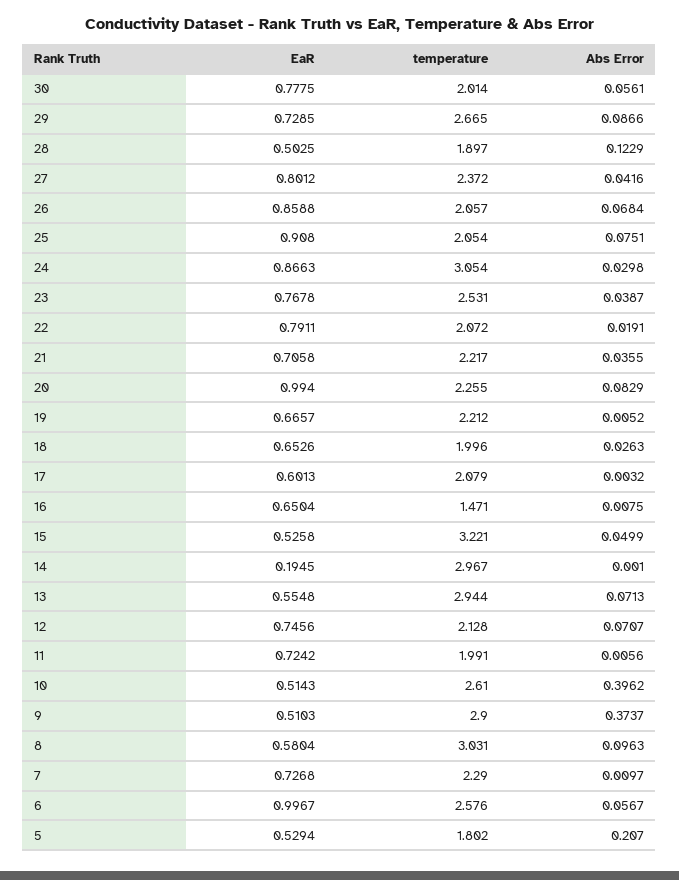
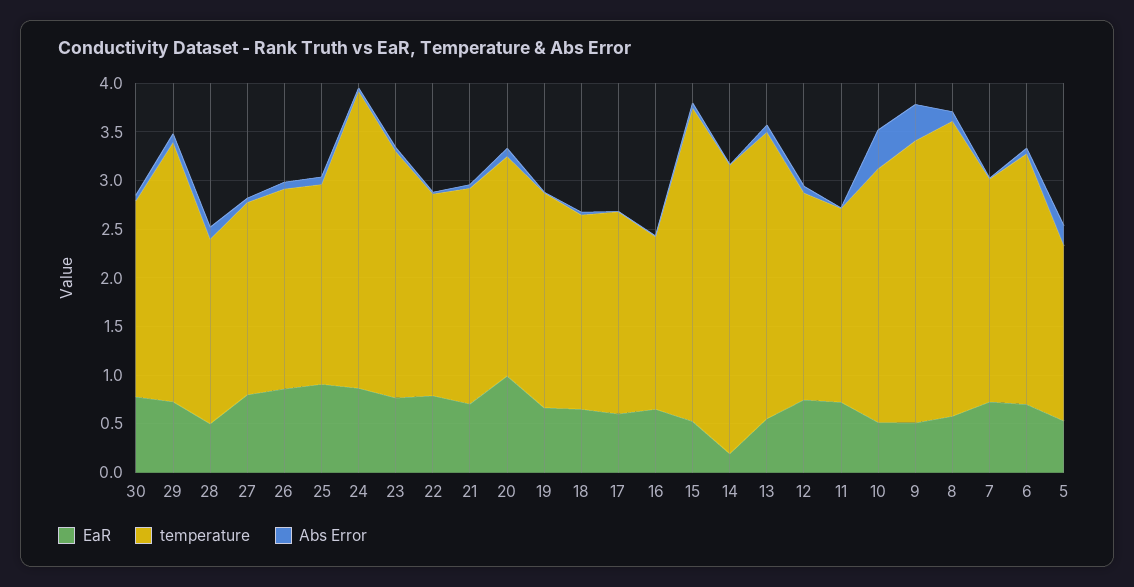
temperature, 27: 2.372 -> 2
temperature, 16: 1.471 -> 1.8
EaR, 6: 0.9967 -> 0.7

